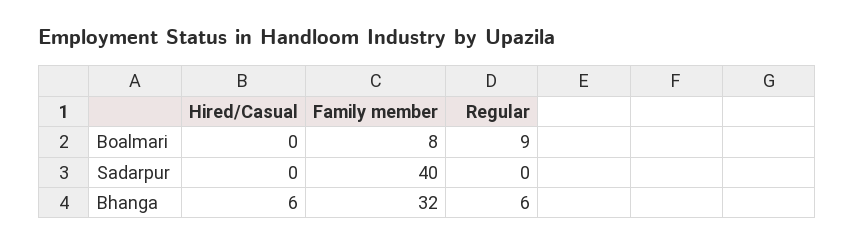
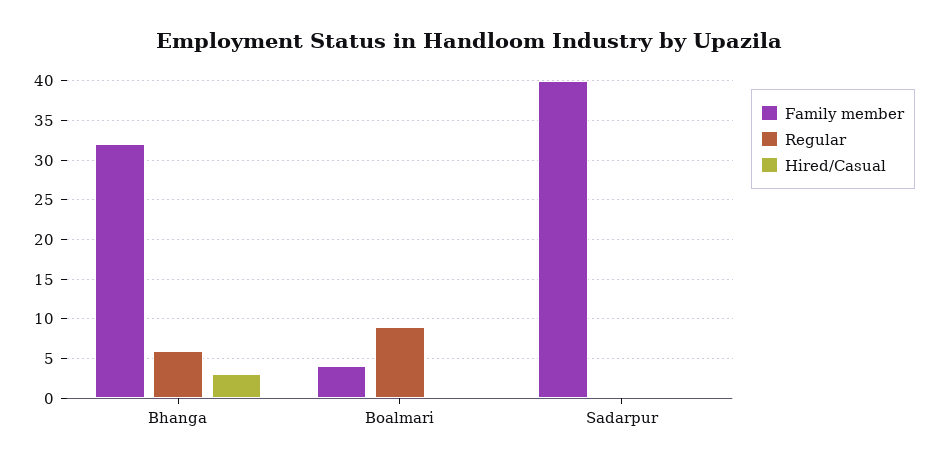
Family member, Boalmari: 8 -> 4
Hired/Casual, Bhanga: 6 -> 3

